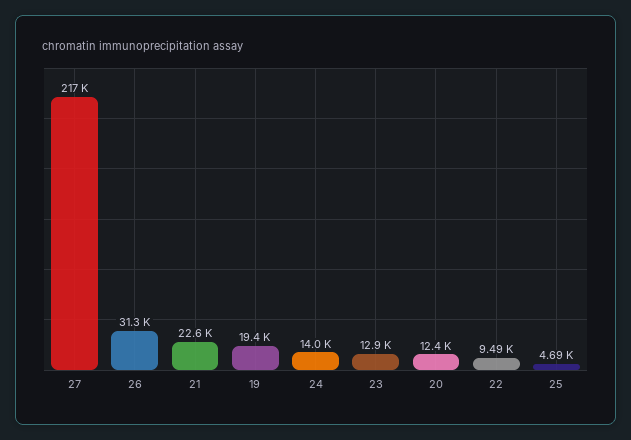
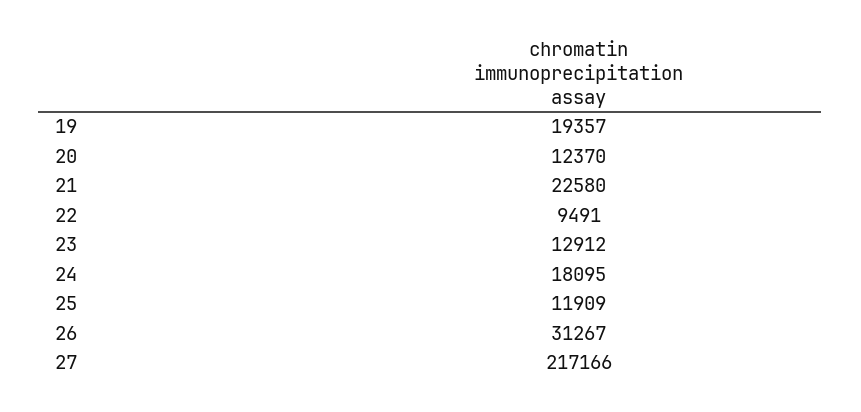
24: 14000 -> 18095
25: 4690 -> 11909

